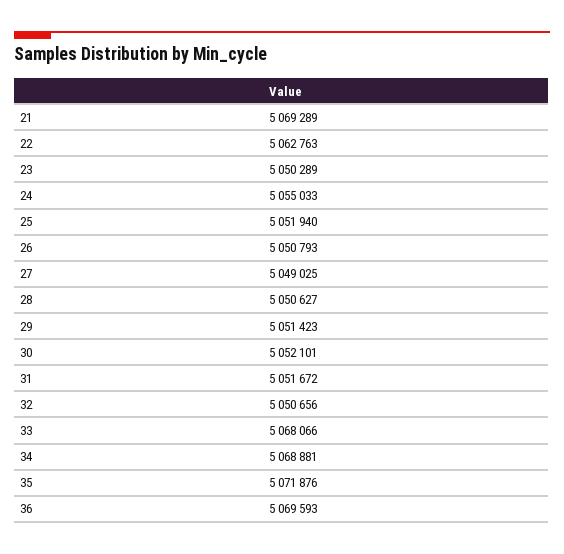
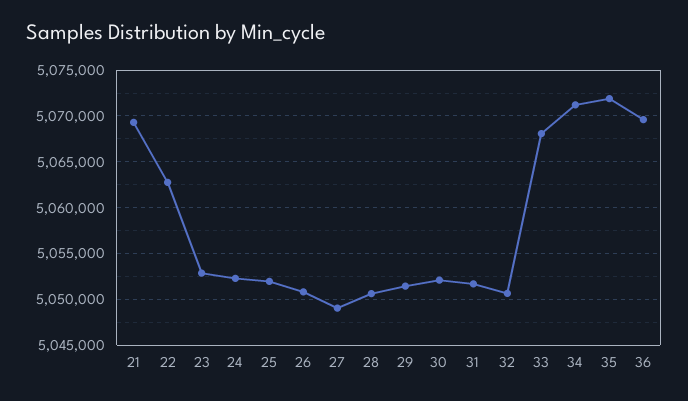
23: 5050289 -> 5053000
24: 5055033 -> 5052000
34: 5068881 -> 5071000

